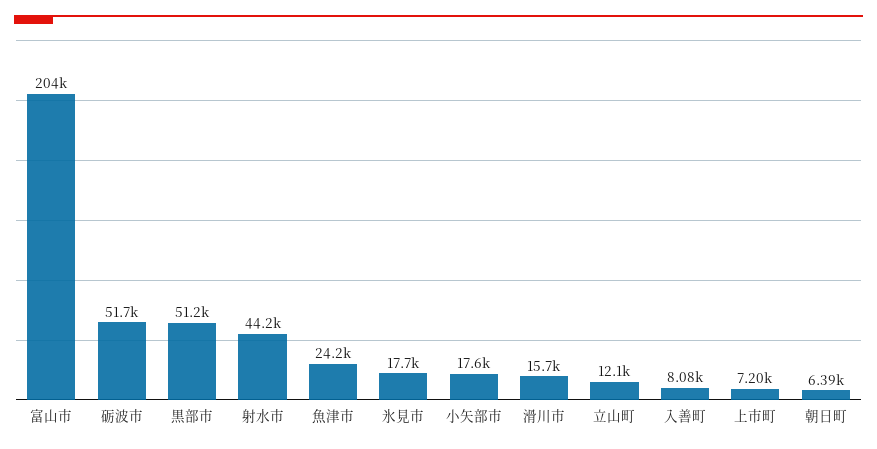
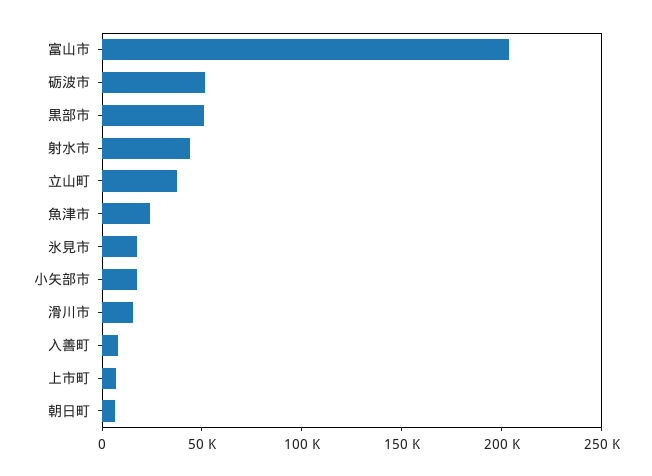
立山町: 12100 -> 40000

